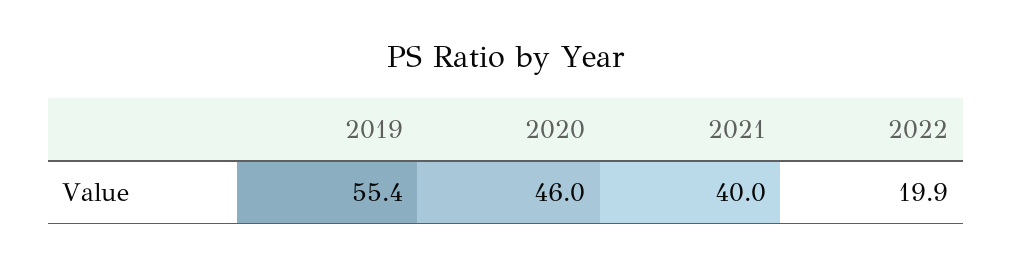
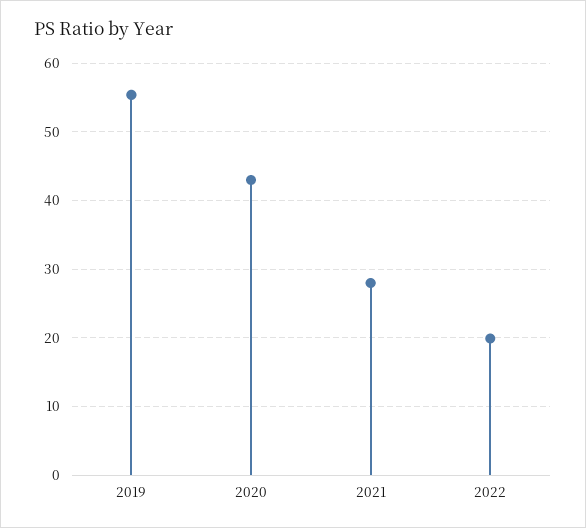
2020: 46 -> 43
2021: 40 -> 28

